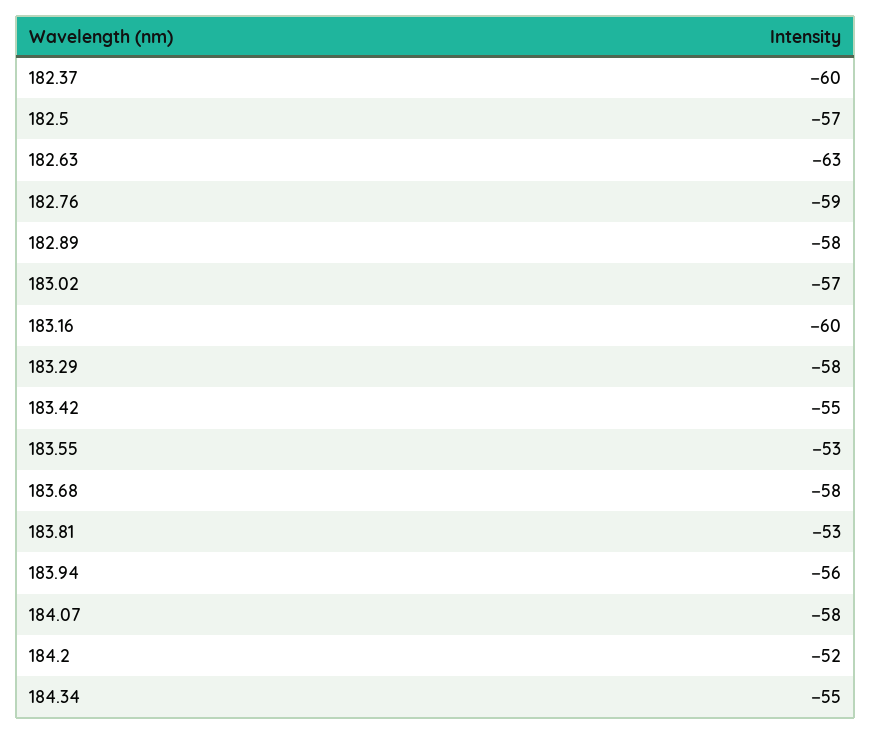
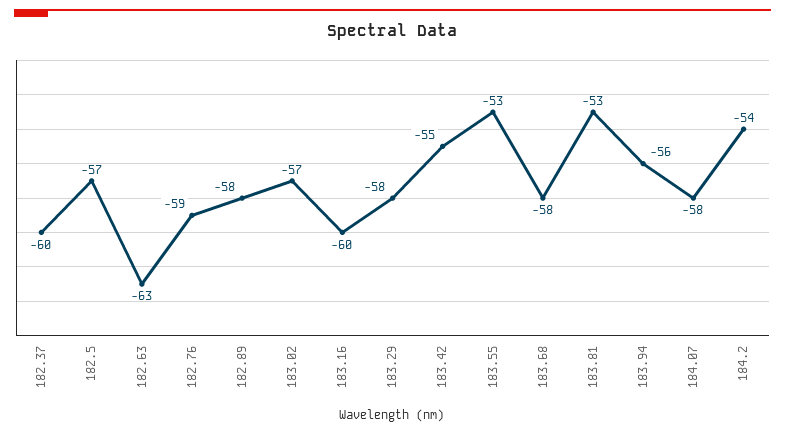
184.2: -52 -> -54
184.34: -55 -> none

